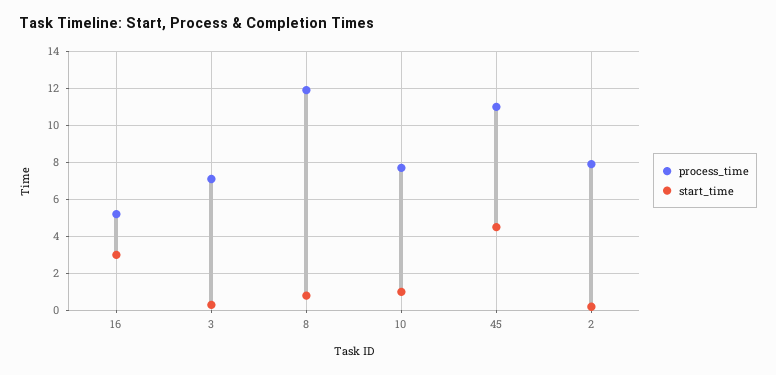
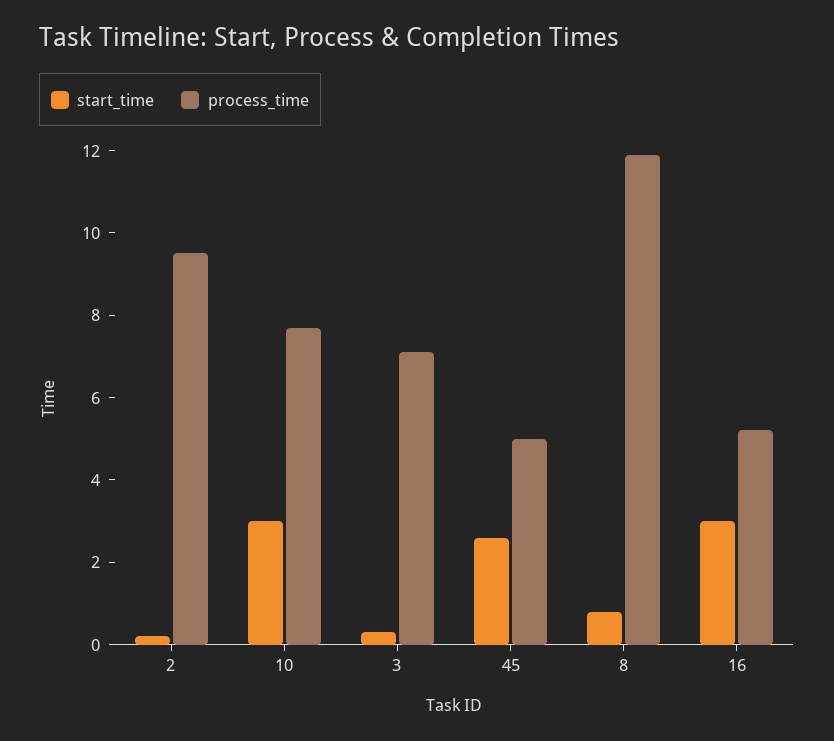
start_time, 10: 1 -> 3
process_time, 45: 11 -> 5
start_time, 45: 4.5 -> 2.5
process_time, 2: 8 -> 9.5

